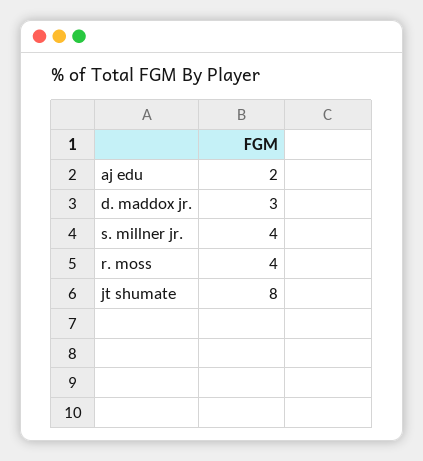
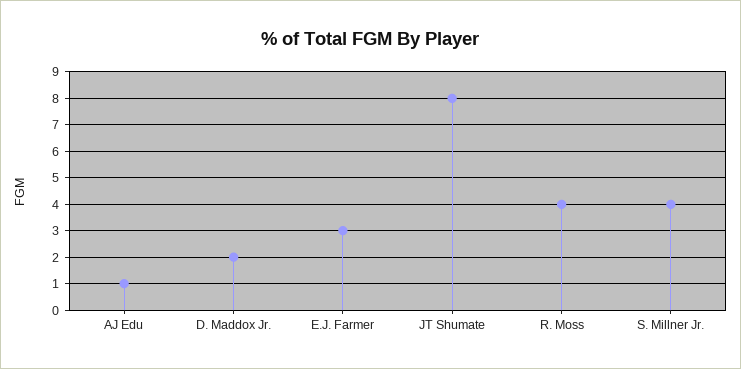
aj edu: 2 -> 1
d. maddox jr.: 3 -> 2
E.J. Farmer: none -> 3

